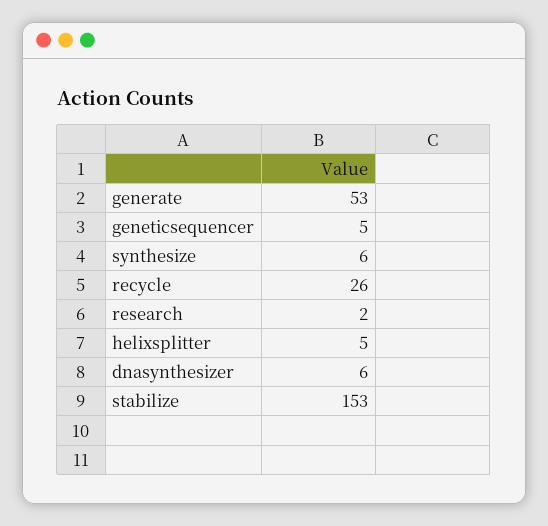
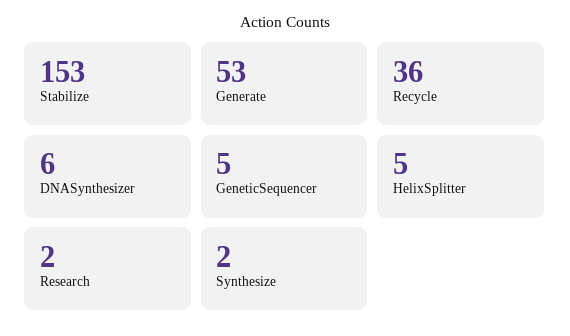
synthesize: 6 -> 2
recycle: 26 -> 36

